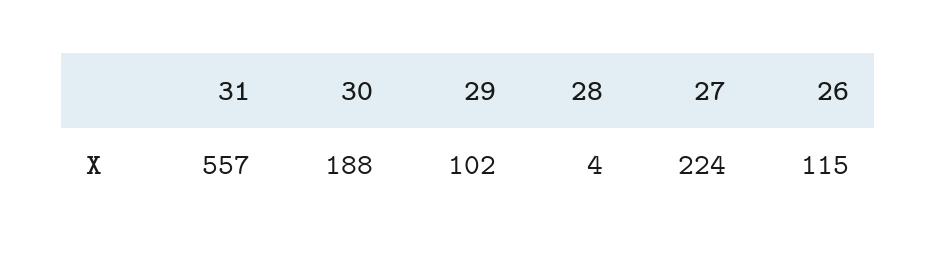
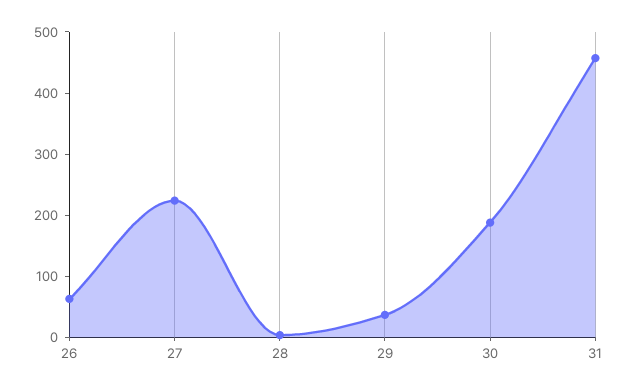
31: 557 -> 460
29: 102 -> 40
26: 115 -> 60

